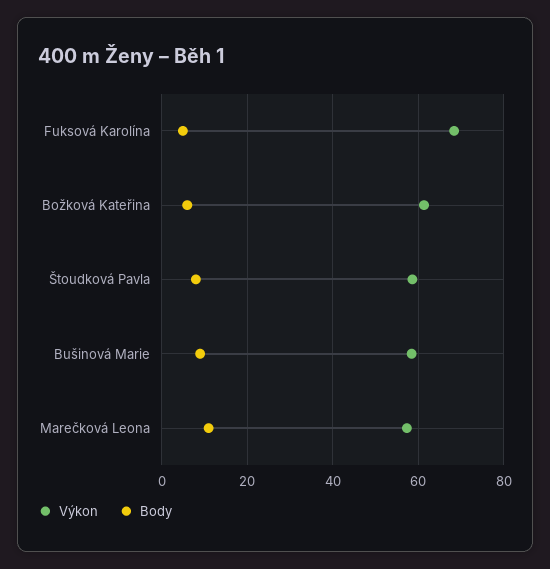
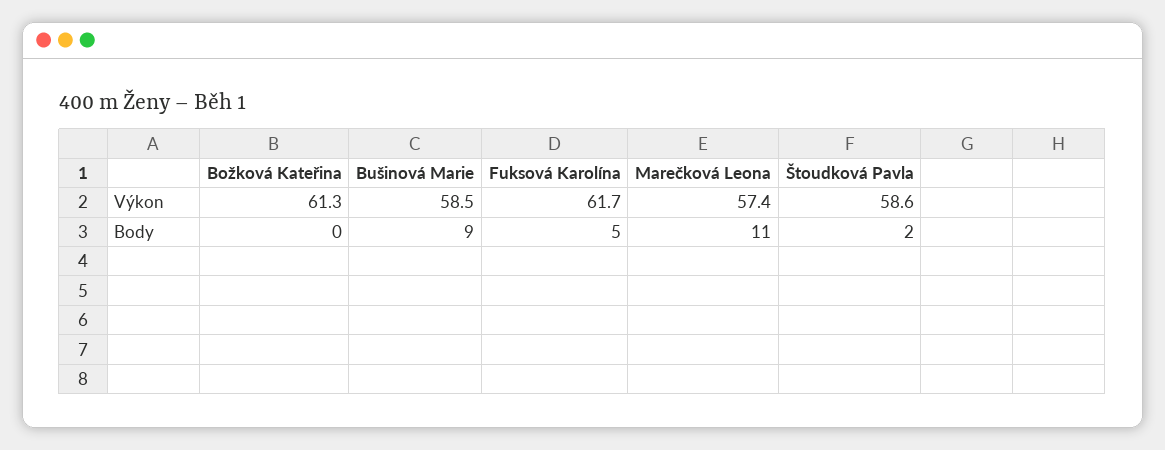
Výkon, Fuksová Karolína: 68 -> 61.7
Body, Božková Kateřina: 6 -> 0
Body, Štoudková Pavla: 8 -> 2

